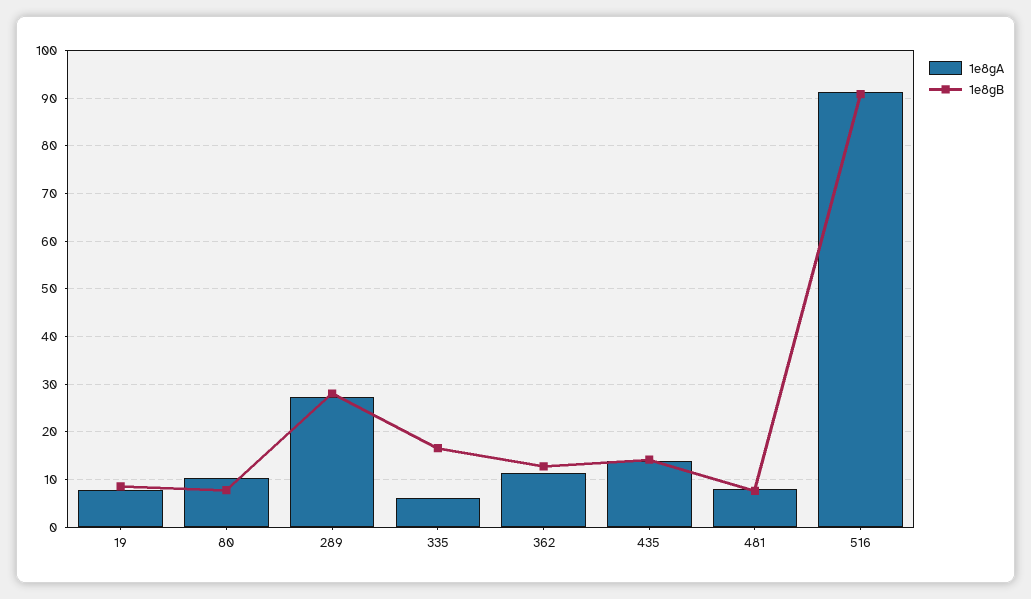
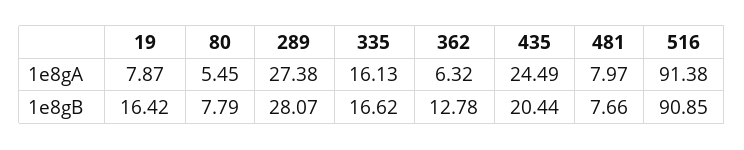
1e8gB, 19: 8 -> 16.42
1e8gA, 80: 10 -> 5.45
1e8gA, 335: 6 -> 16.13
1e8gA, 362: 12 -> 6.32
1e8gA, 435: 14 -> 24.49
1e8gB, 435: 14 -> 20.44

